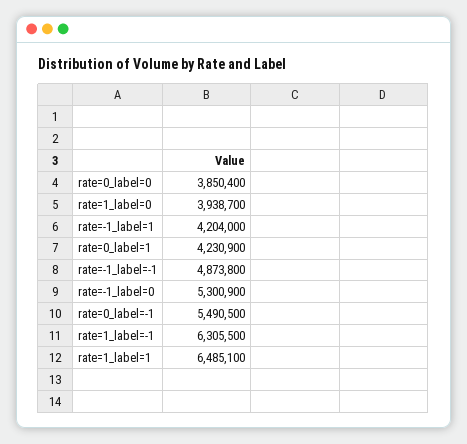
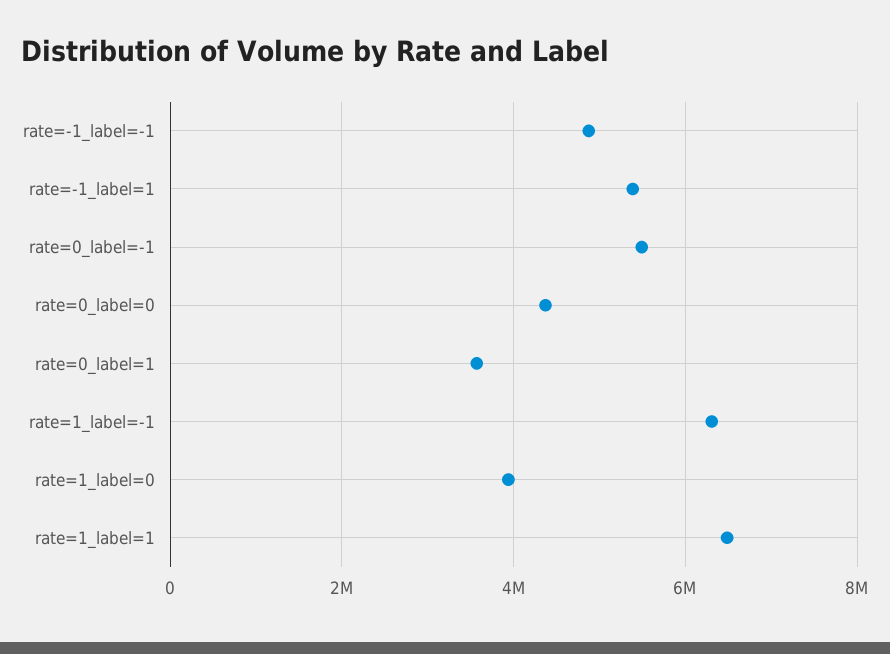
rate=0_label=0: 3850400 -> 4400000
rate=-1_label=1: 4204000 -> 5400000
rate=0_label=1: 4230900 -> 3600000
rate=-1_label=0: 5300900 -> none

